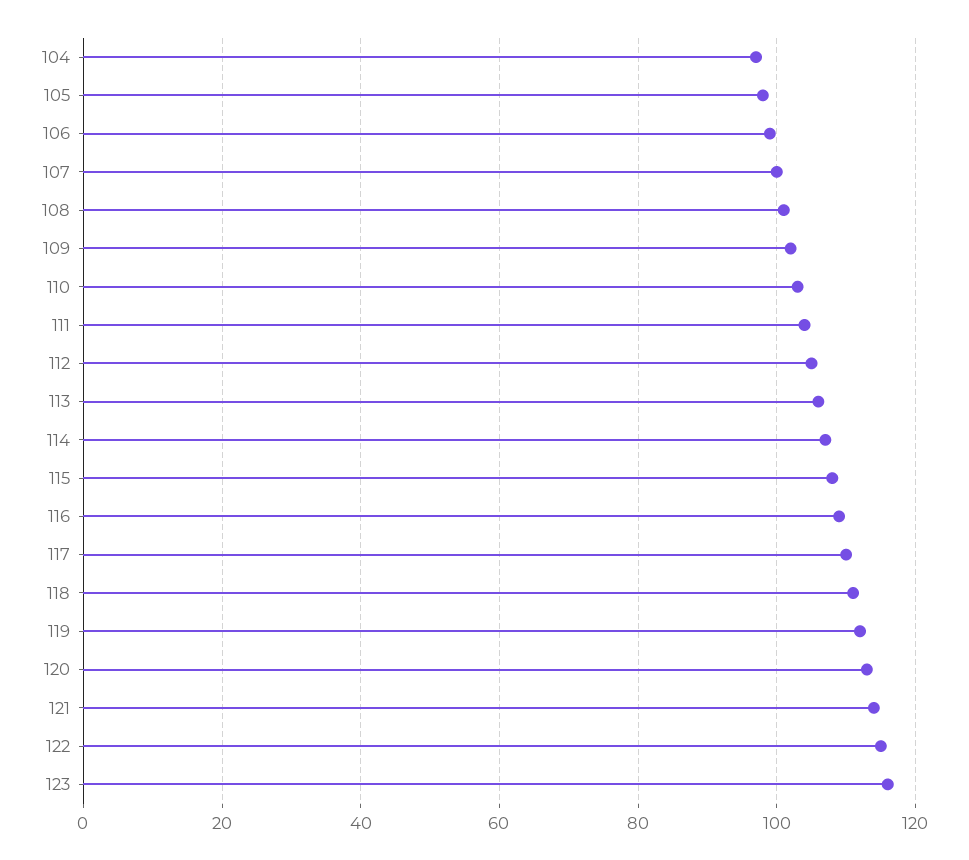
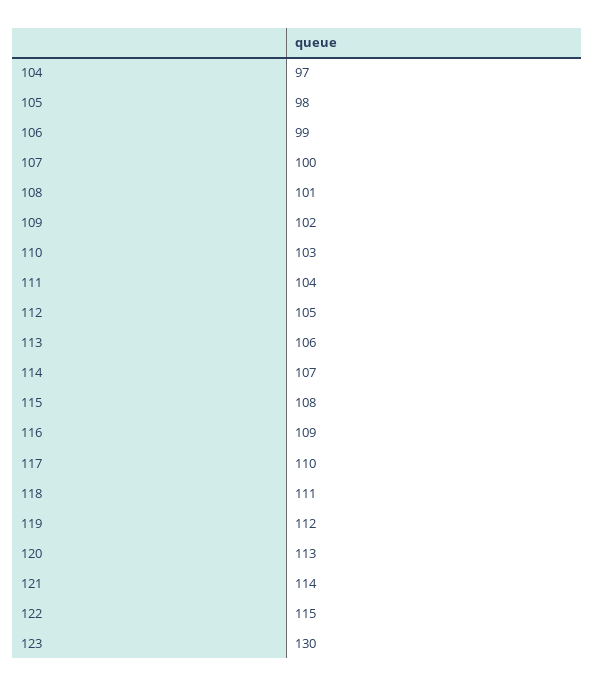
123: 115 -> 130

